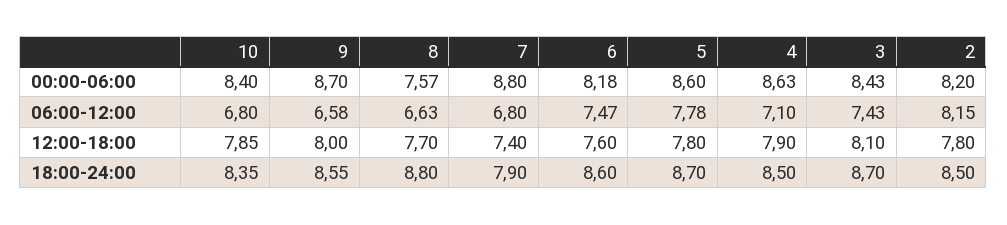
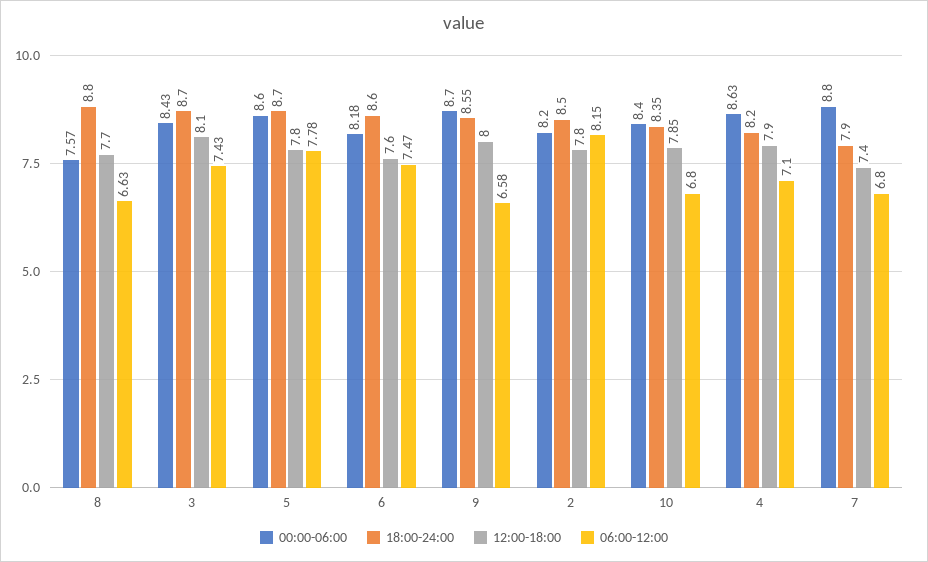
18:00-24:00, 4: 8.5 -> 8.2

